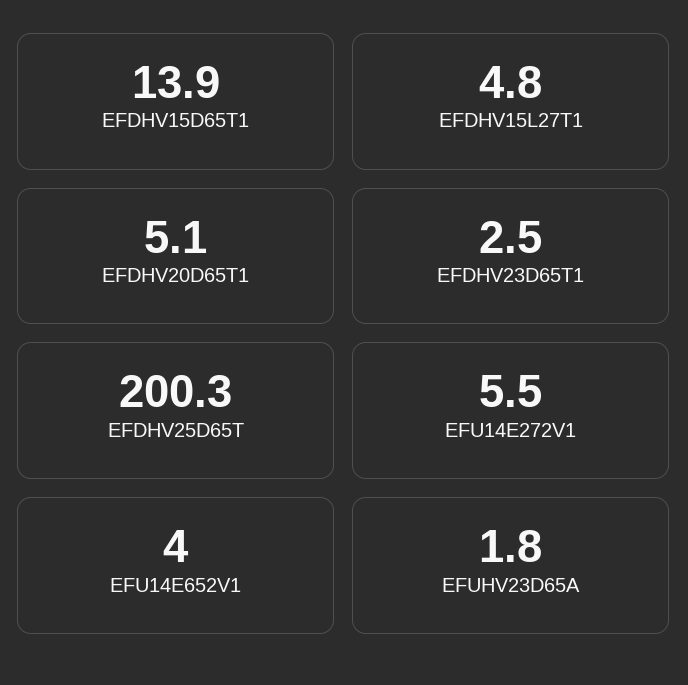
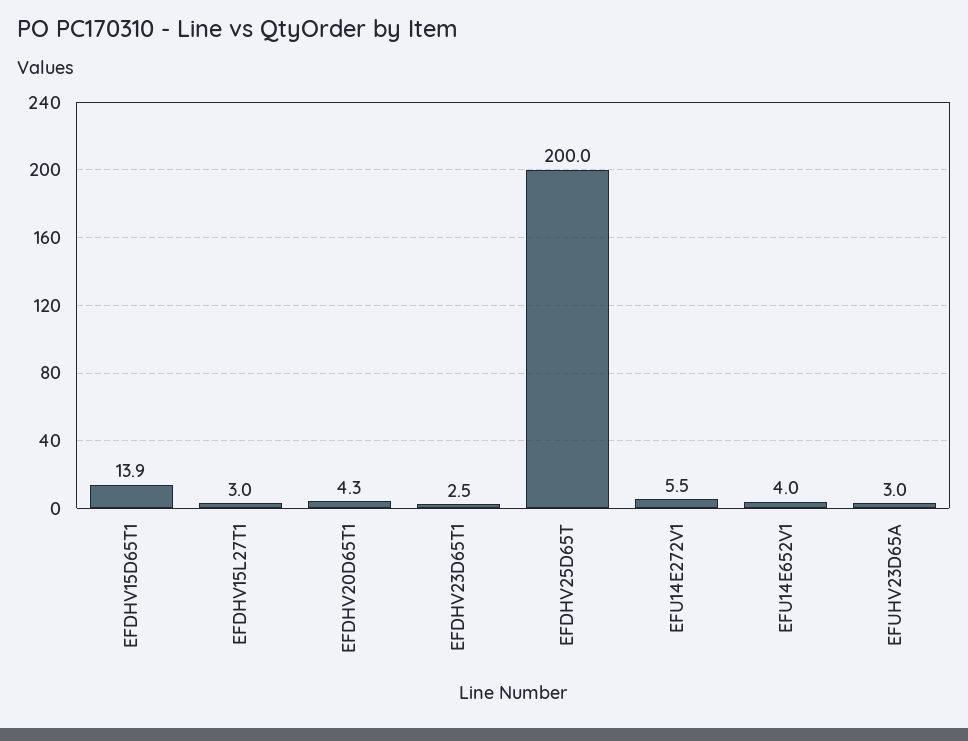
EFDHV15L27T1: 4.8 -> 3
EFDHV20D65T1: 5.1 -> 4.3
EFDHV25D65T: 200.3 -> 200
EFUHV23D65A: 1.8 -> 3

